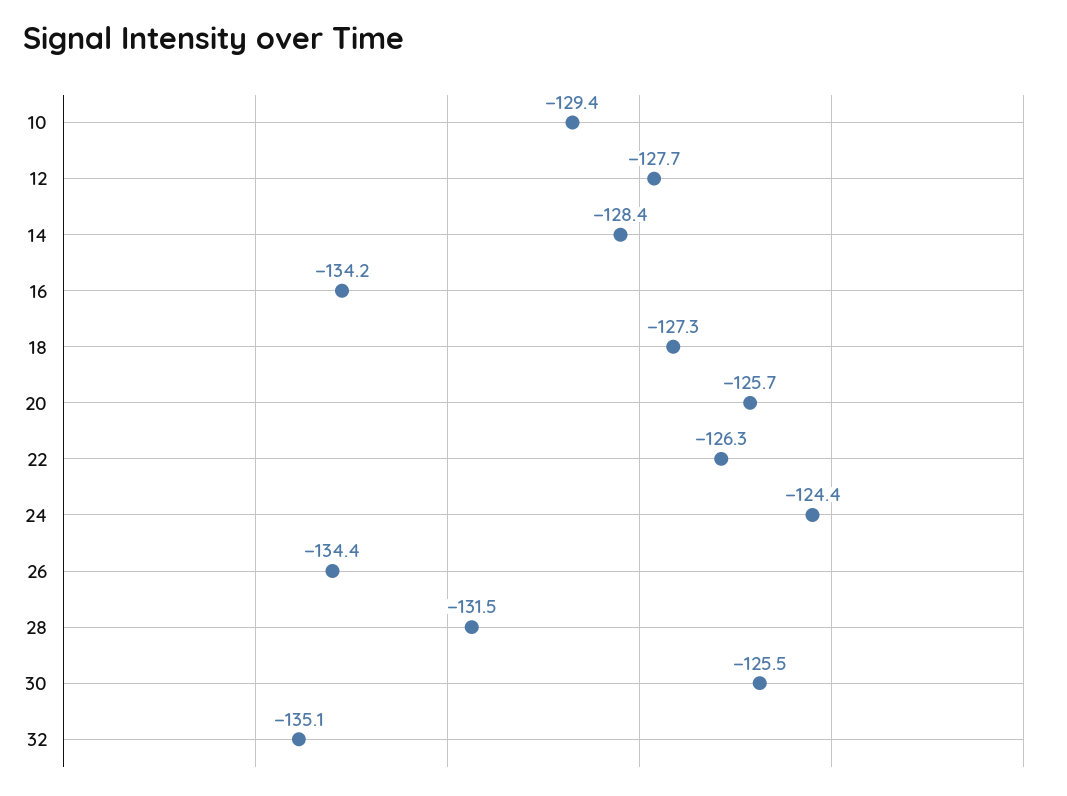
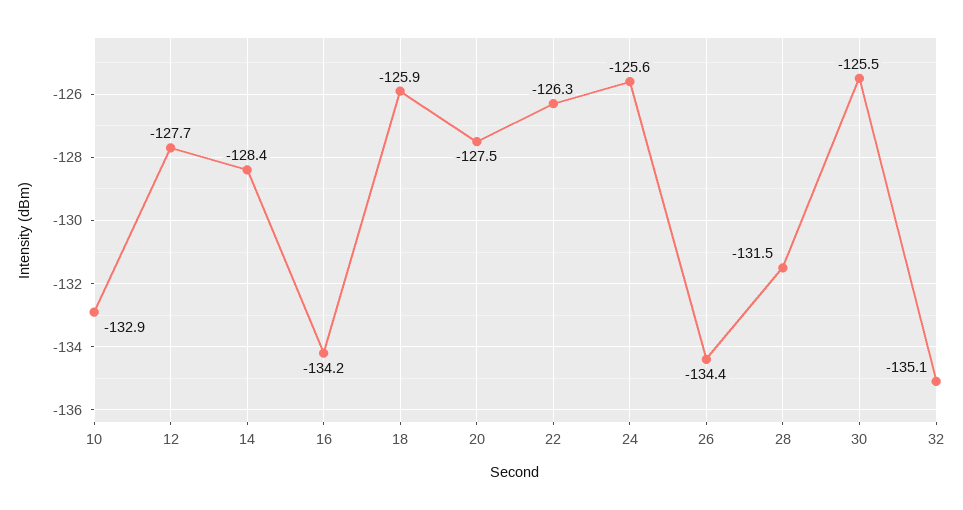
10: -129.4 -> -132.9
18: -127.3 -> -125.9
20: -125.7 -> -127.5
24: -124.4 -> -125.6

